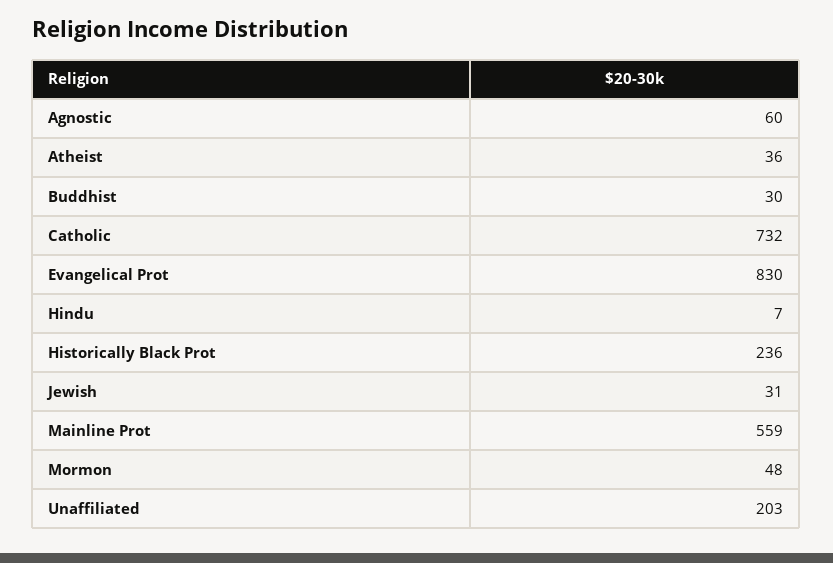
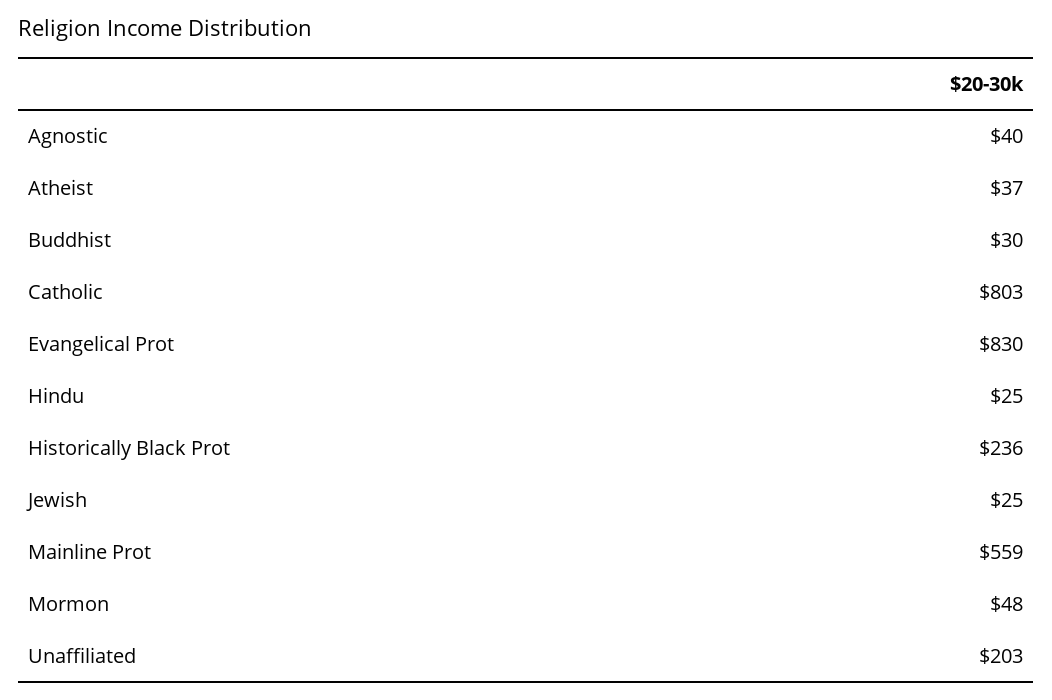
Agnostic: 60 -> 40
Atheist: 36 -> 37
Catholic: 732 -> 803
Hindu: 7 -> 25
Jewish: 31 -> 25

